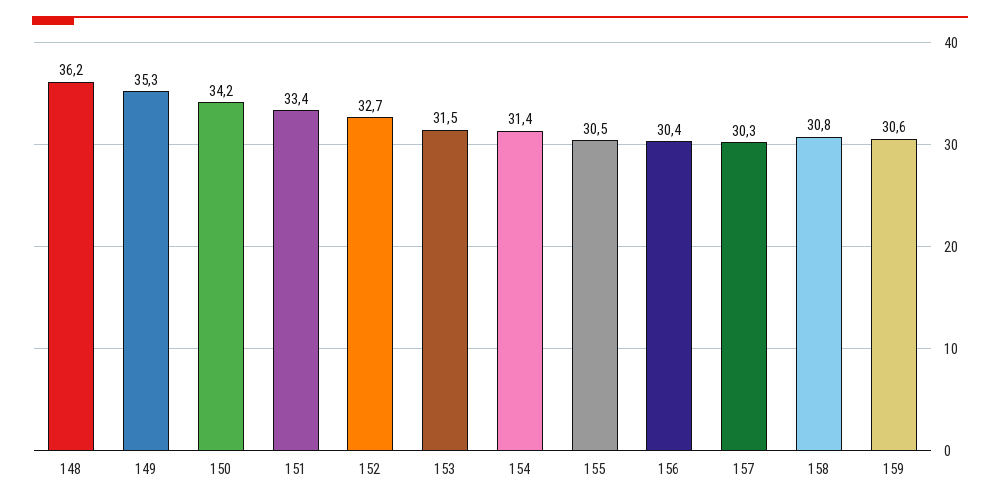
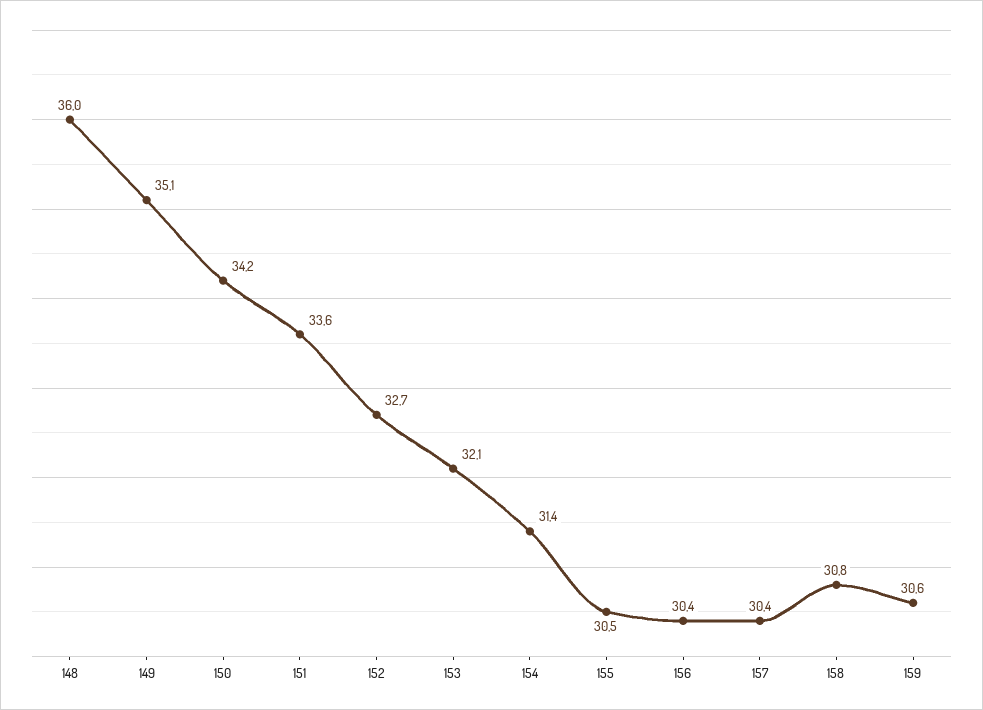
148: 36.2 -> 36
149: 35.3 -> 35.1
151: 33.4 -> 33.6
153: 31.5 -> 32.1
157: 30.3 -> 30.4

